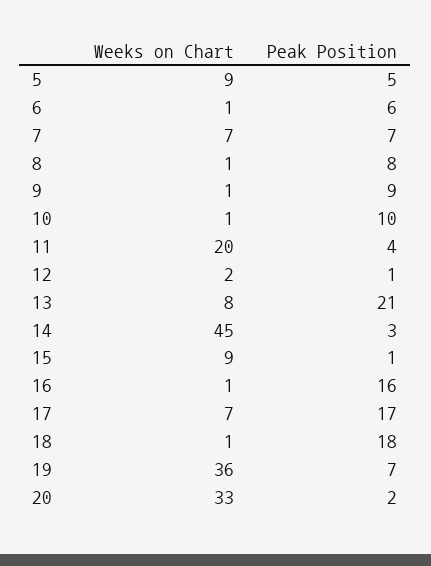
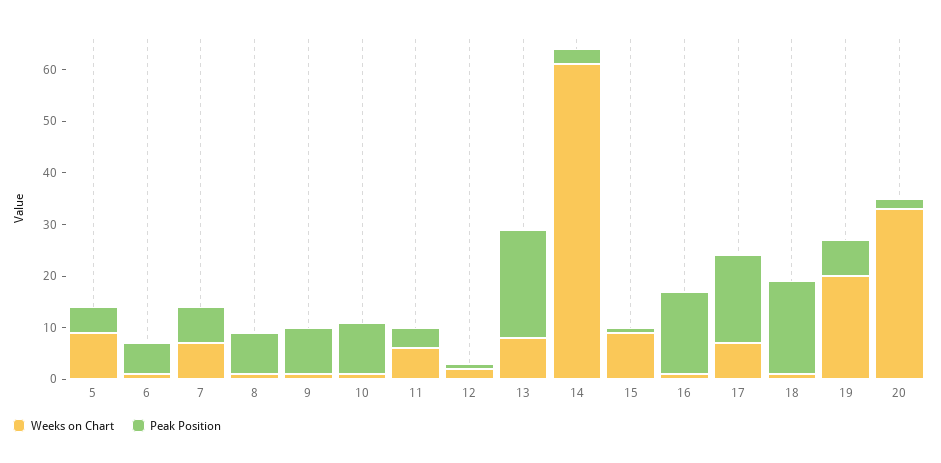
Weeks on Chart, 11: 20 -> 5
Weeks on Chart, 14: 45 -> 60
Weeks on Chart, 19: 36 -> 20

